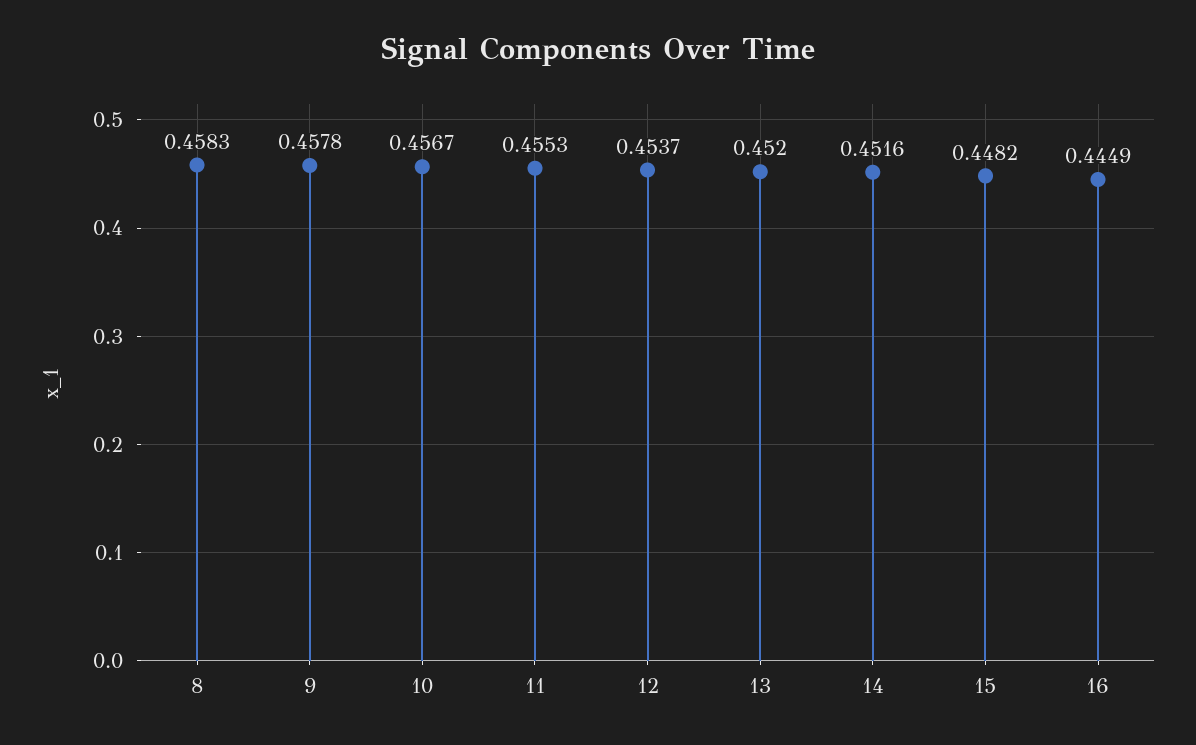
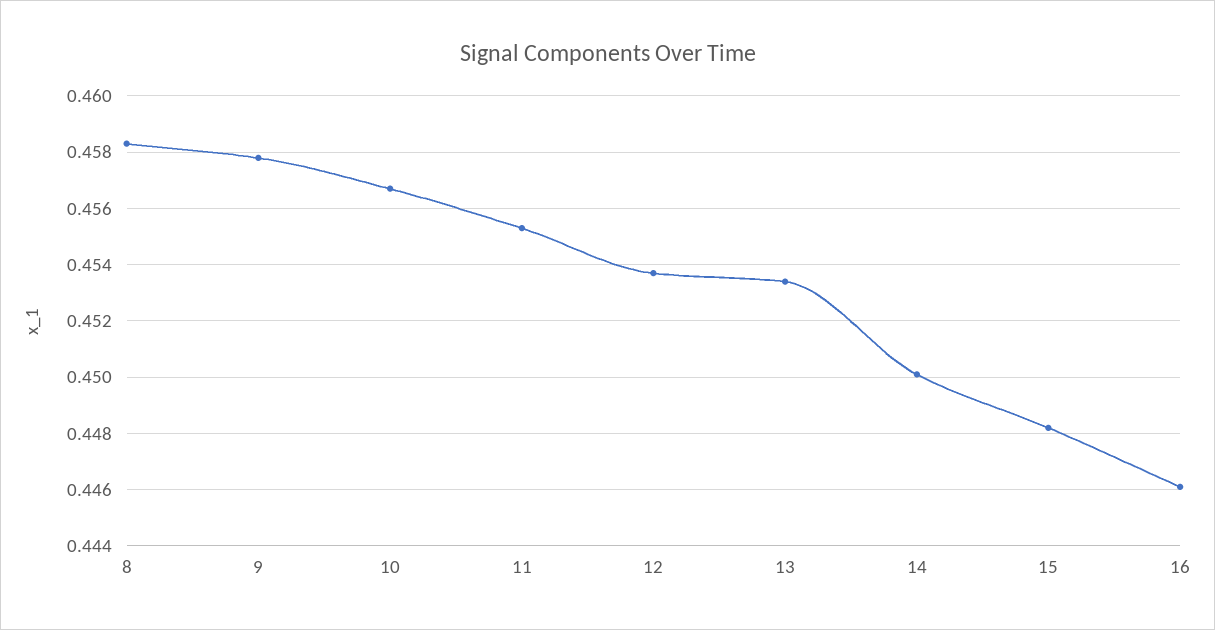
13: 0.452 -> 0.4535
14: 0.4516 -> 0.45
16: 0.4449 -> 0.446

